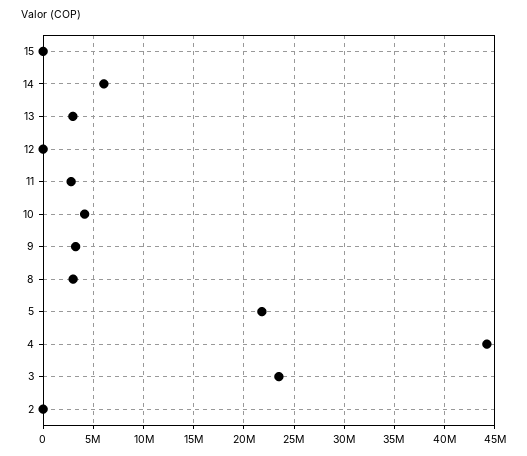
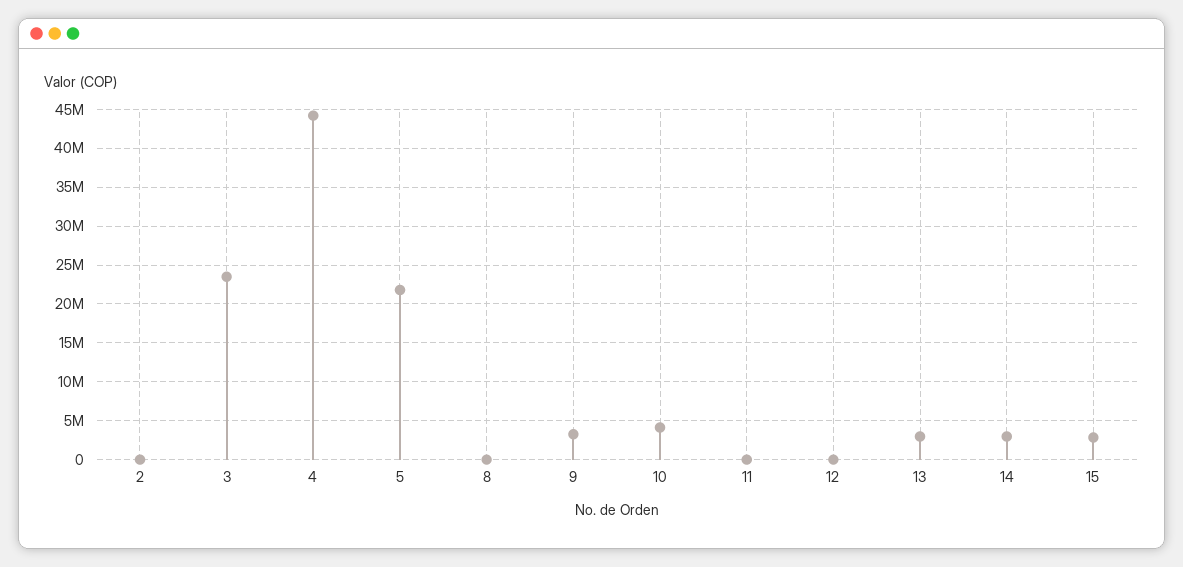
15: 0 -> 3000000
14: 6000000 -> 3000000
11: 3000000 -> 0
8: 3000000 -> 0

